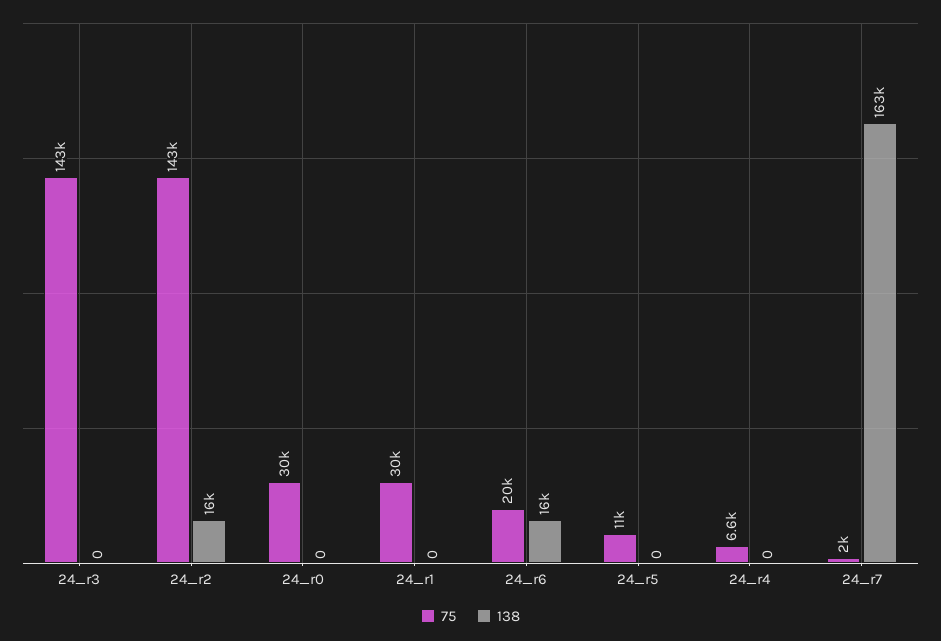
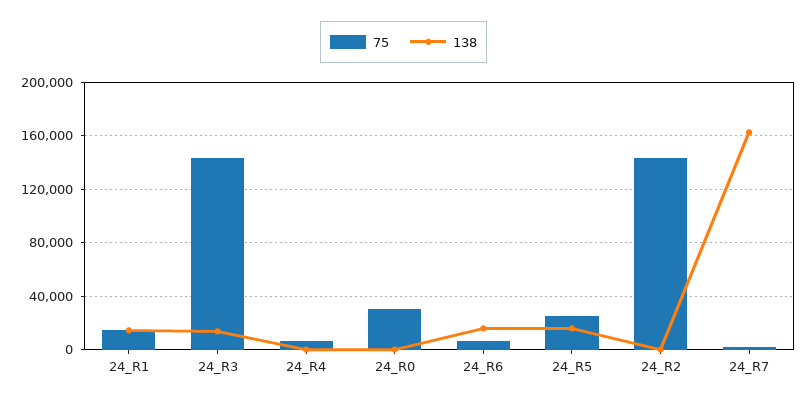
138, 24_r3: 0 -> 15000
138, 24_r2: 16000 -> 0
75, 24_r1: 30000 -> 15000
138, 24_r1: 0 -> 15000
75, 24_r6: 20000 -> 5000
75, 24_r5: 11000 -> 25000
138, 24_r5: 0 -> 15000

